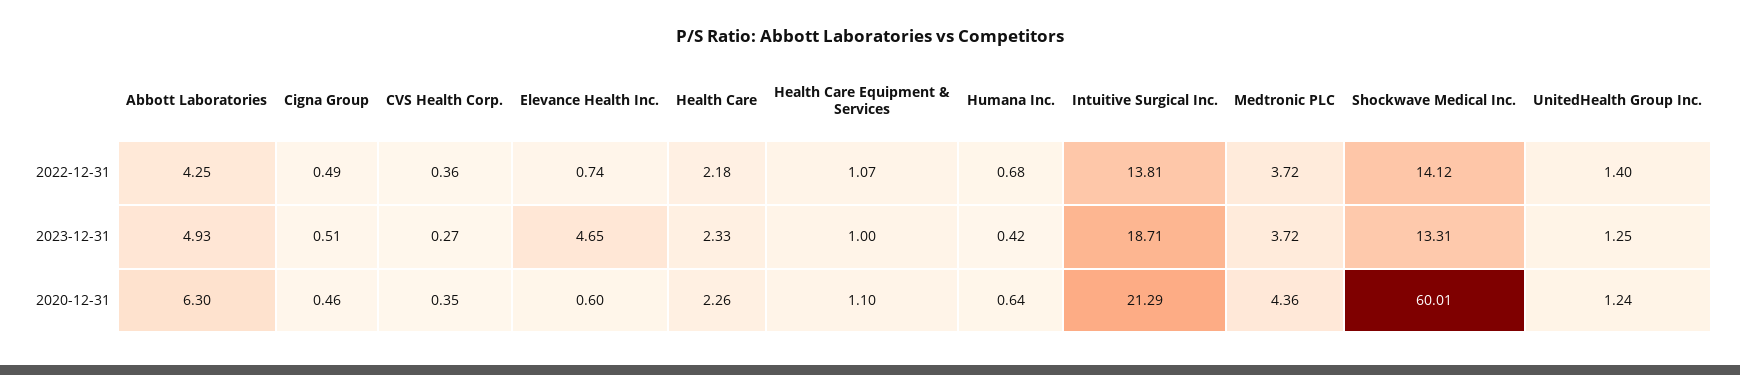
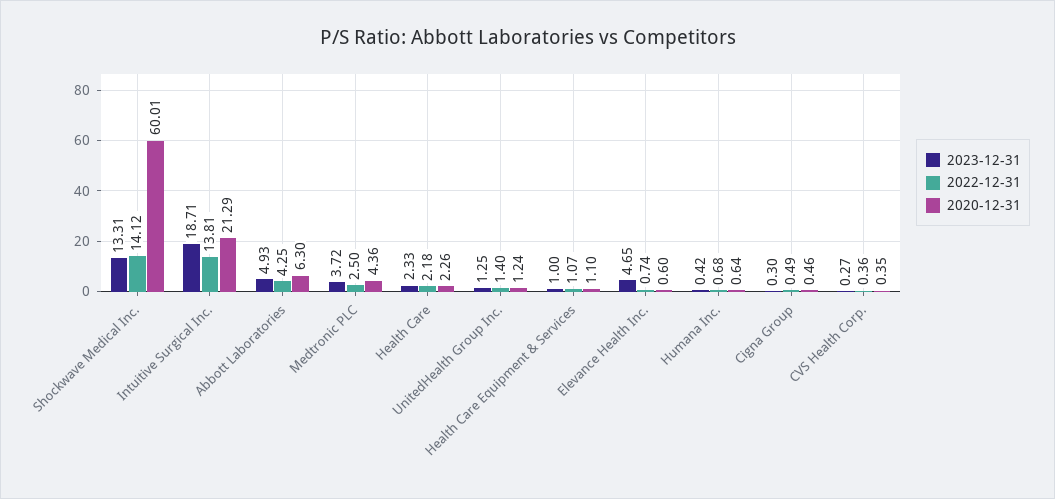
2022-12-31, Medtronic PLC: 3.72 -> 2.5
2023-12-31, Cigna Group: 0.51 -> 0.3

